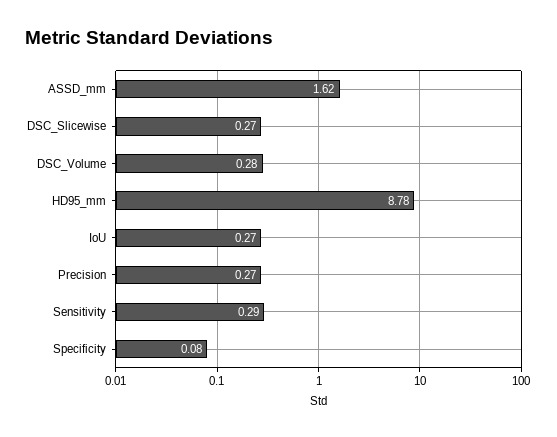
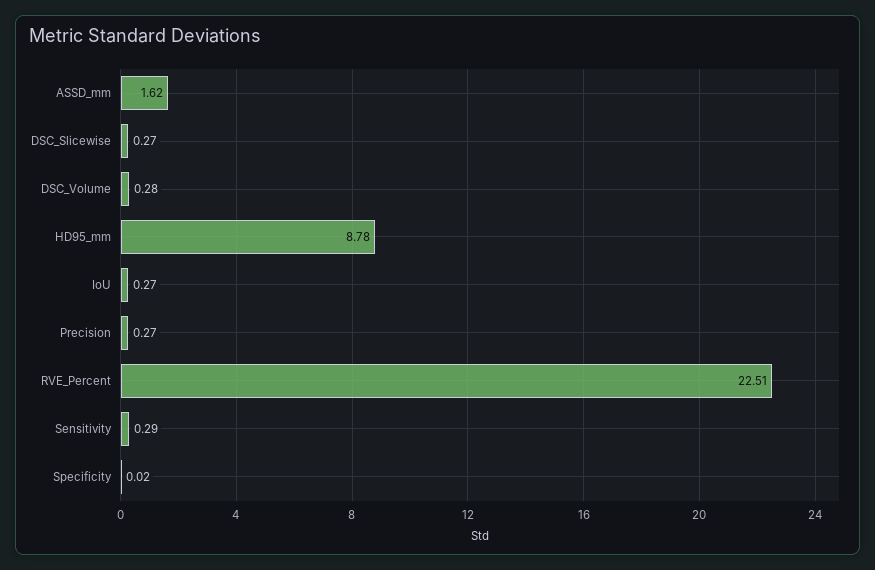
Specificity: 0.08 -> 0.02
RVE_Percent: none -> 22.51

